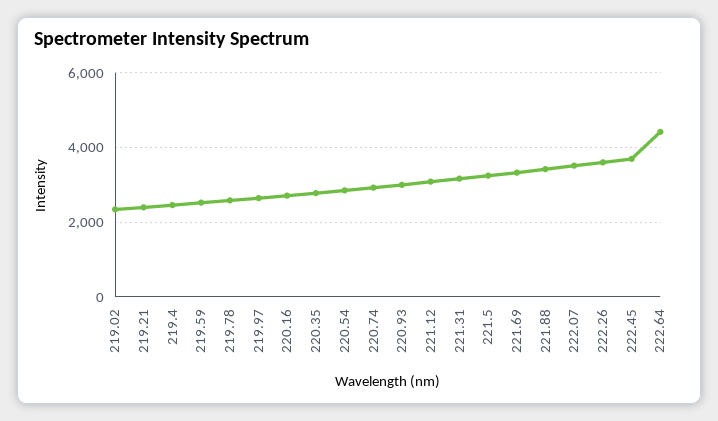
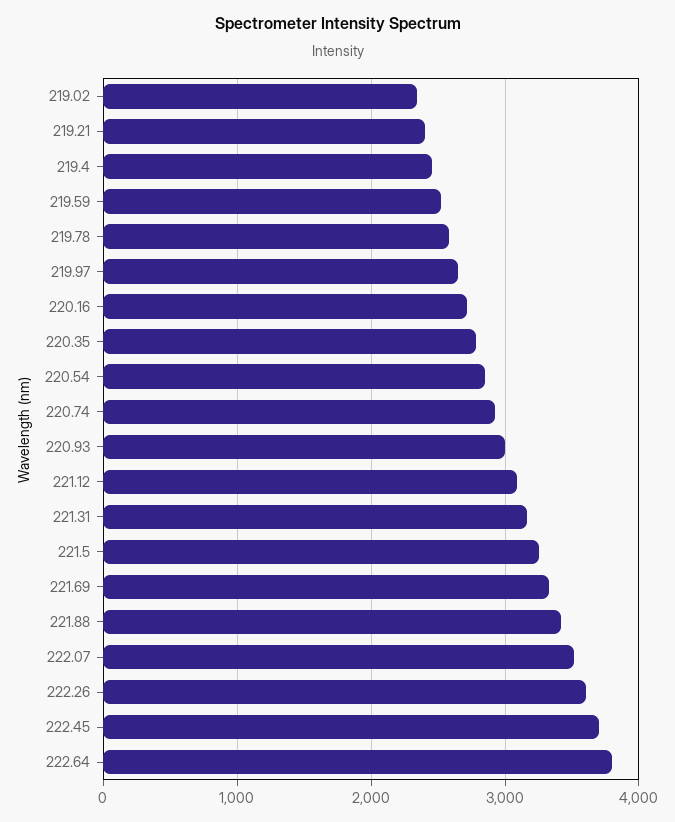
222.64: 4400 -> 3800

